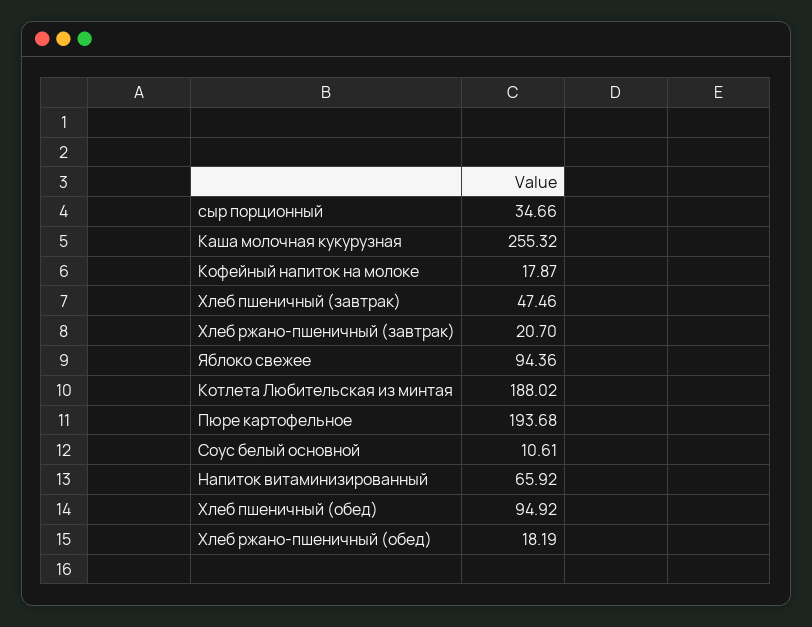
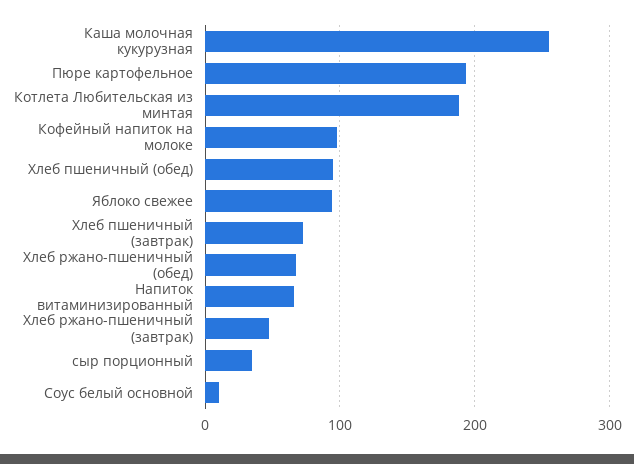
Кофейный напиток на молоке: 17.87 -> 100
Хлеб пшеничный (завтрак): 47.46 -> 70
Хлеб ржано-пшеничный (завтрак): 20.7 -> 50
Хлеб ржано-пшеничный (обед): 18.19 -> 70

